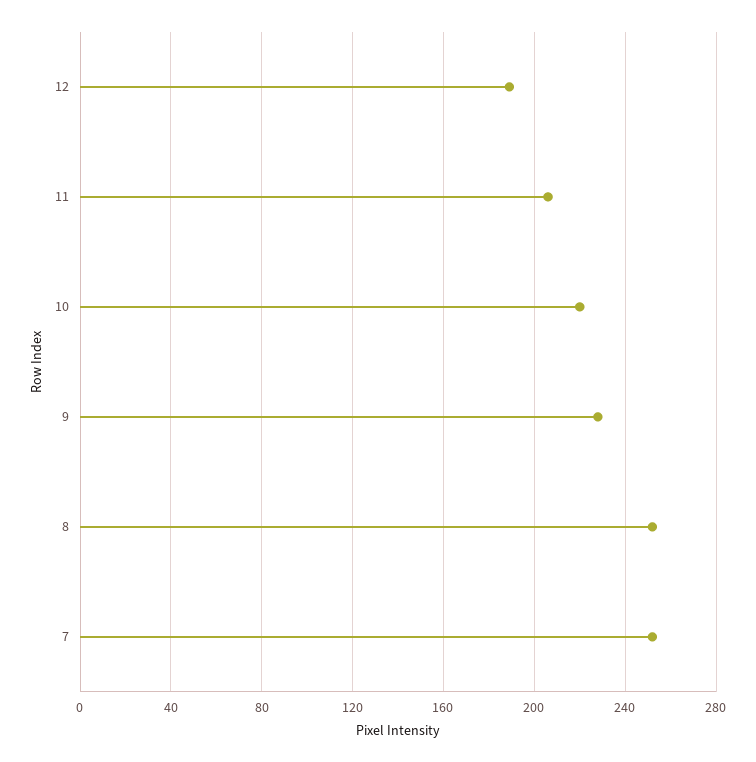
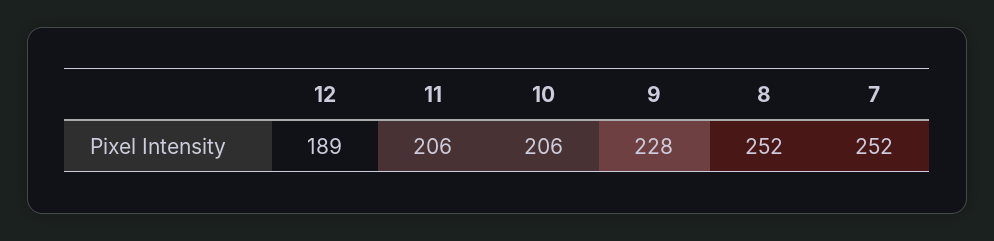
10: 220 -> 206

